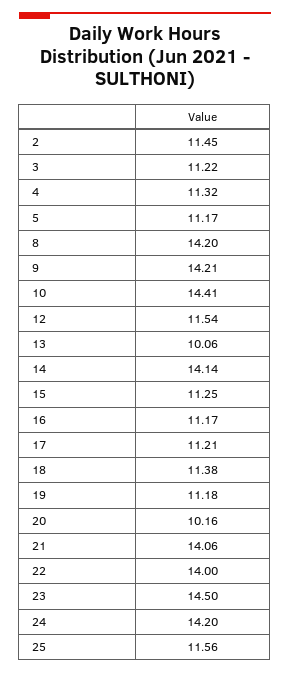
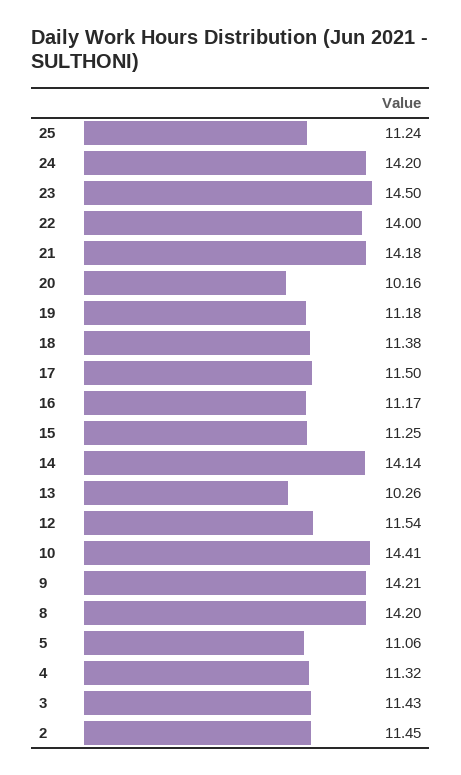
3: 11.22 -> 11.43
5: 11.17 -> 11.06
13: 10.06 -> 10.26
17: 11.21 -> 11.5
21: 14.06 -> 14.18
25: 11.56 -> 11.24

